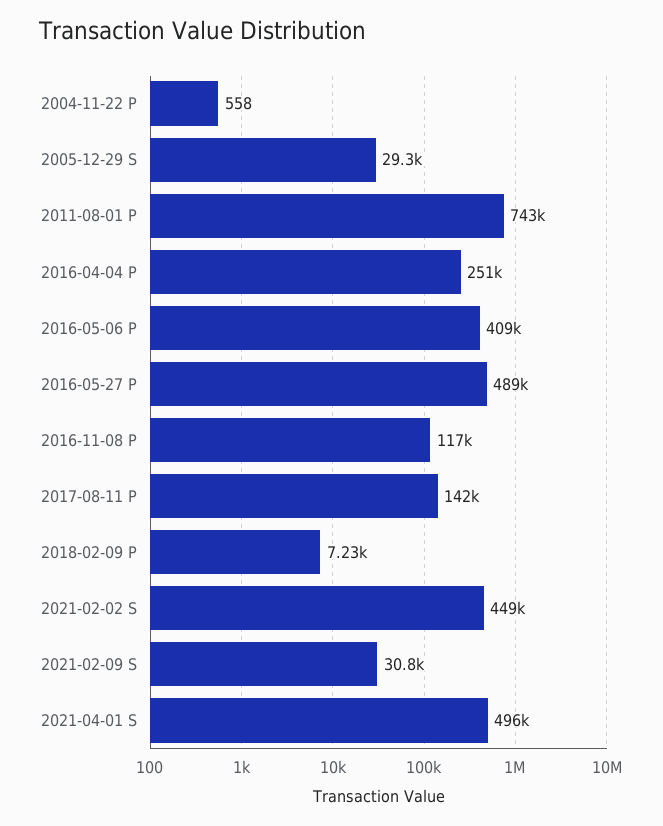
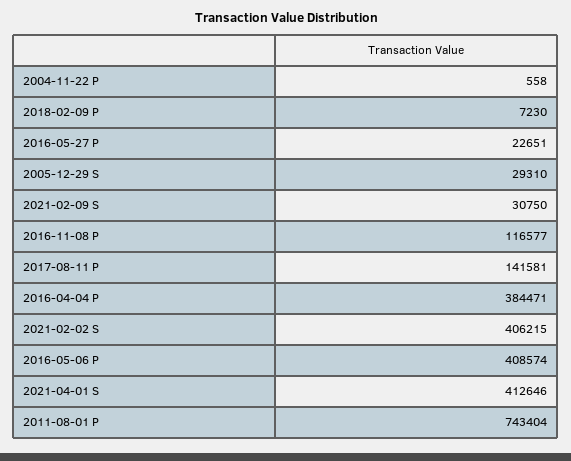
2016-04-04 P: 251000 -> 384471
2016-05-27 P: 489000 -> 22651
2021-02-02 S: 449000 -> 406215
2021-04-01 S: 496000 -> 412646

